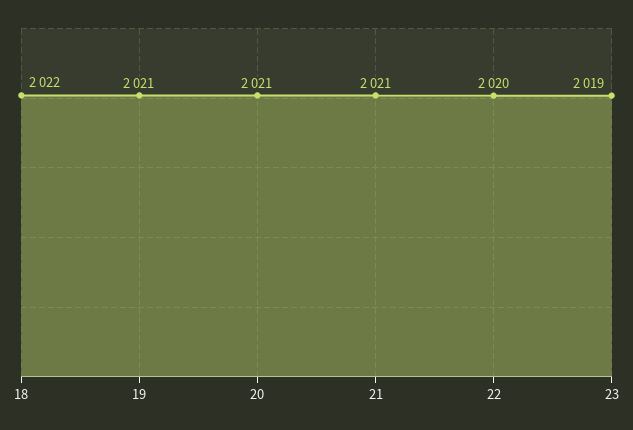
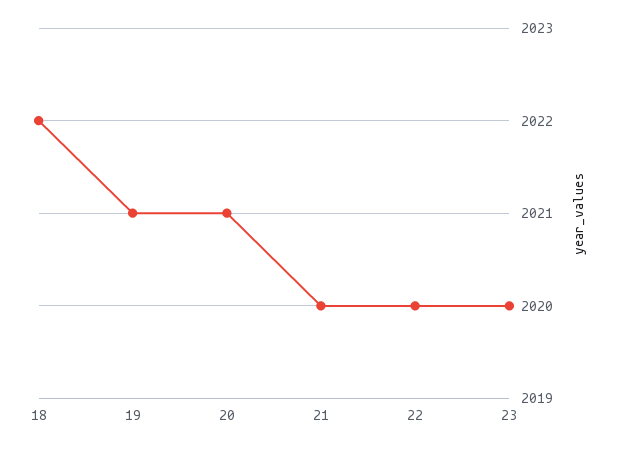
21: 2021 -> 2020
23: 2019 -> 2020

